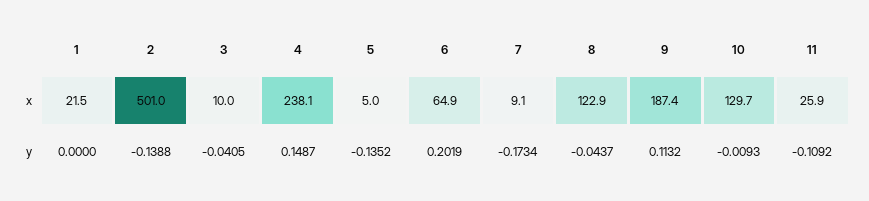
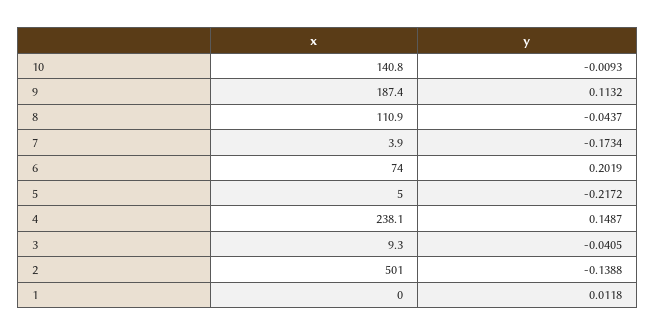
1, x: 21.5 -> 0
3, x: 10 -> 9.3
6, x: 64.9 -> 74
7, x: 9.1 -> 3.9
8, x: 122.9 -> 110.9
10, x: 129.7 -> 140.8
11, x: 25.9 -> none
1, y: 0 -> 0.0118
5, y: -0.1352 -> -0.2172
11, y: -0.1092 -> none

